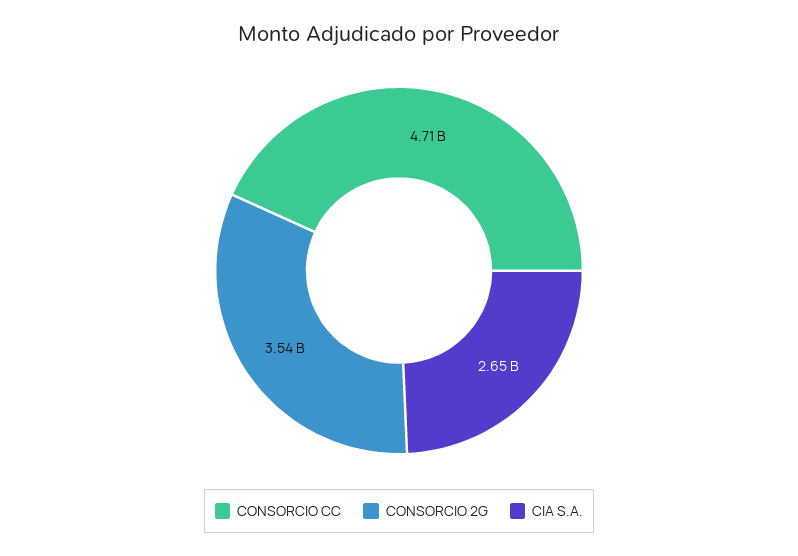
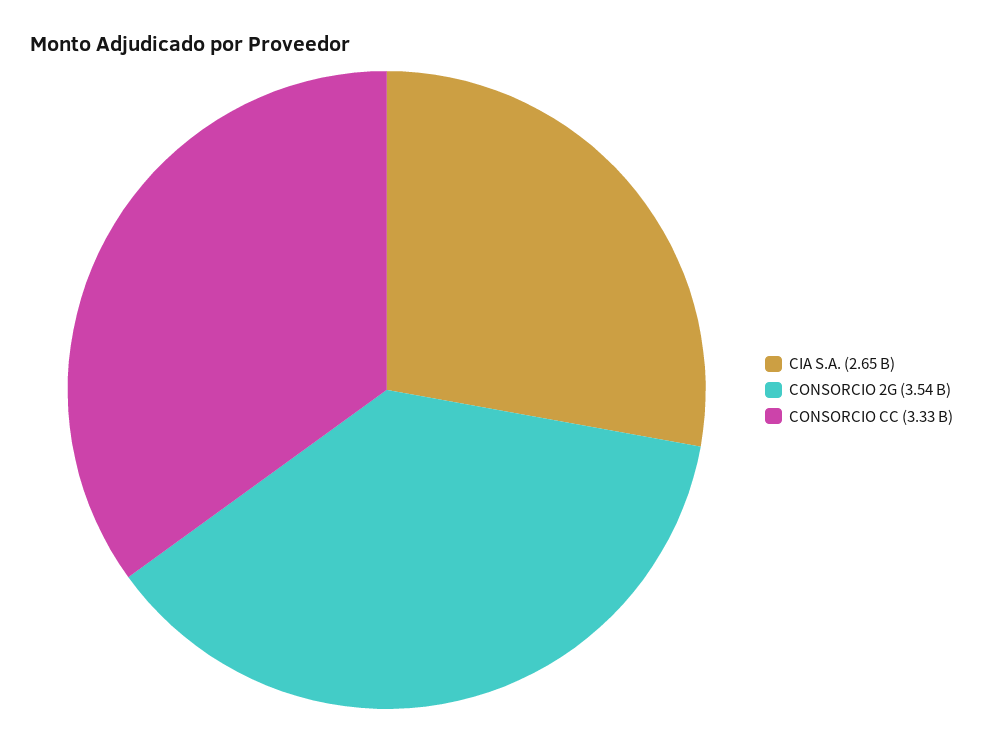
CONSORCIO CC: 4710000000 -> 3330000000

